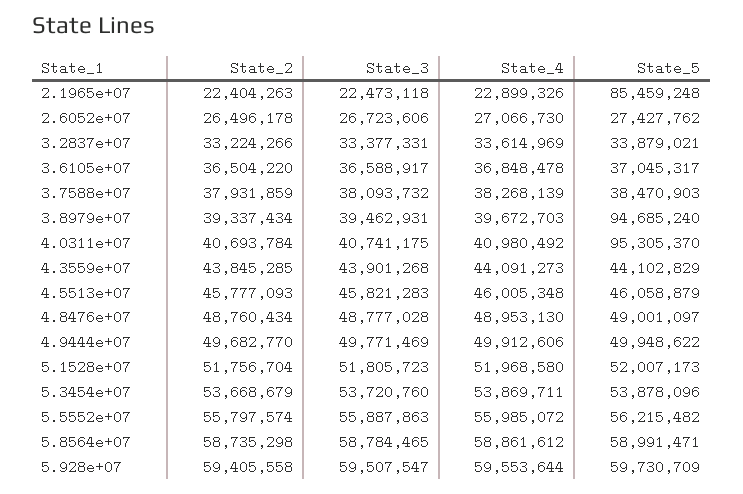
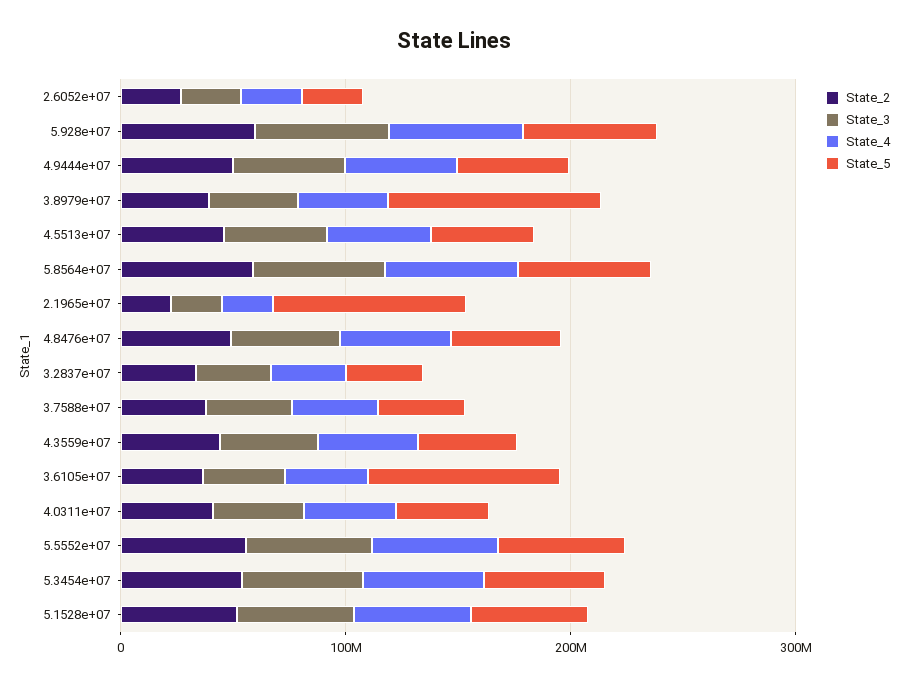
State_5, 3.6105e+07: 37045317 -> 80000000
State_5, 4.0311e+07: 95305370 -> 40000000

